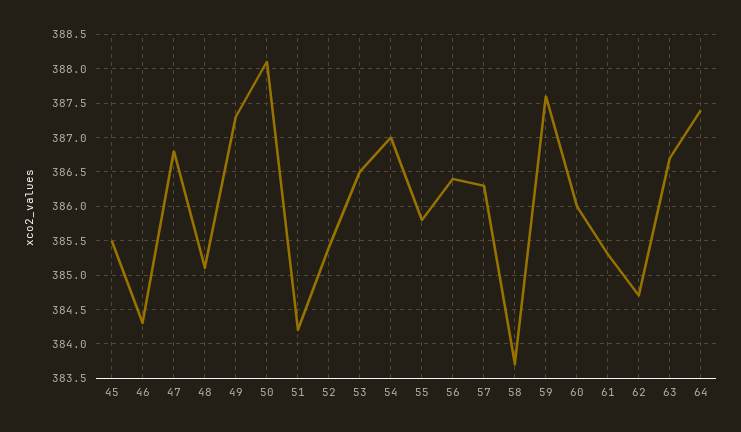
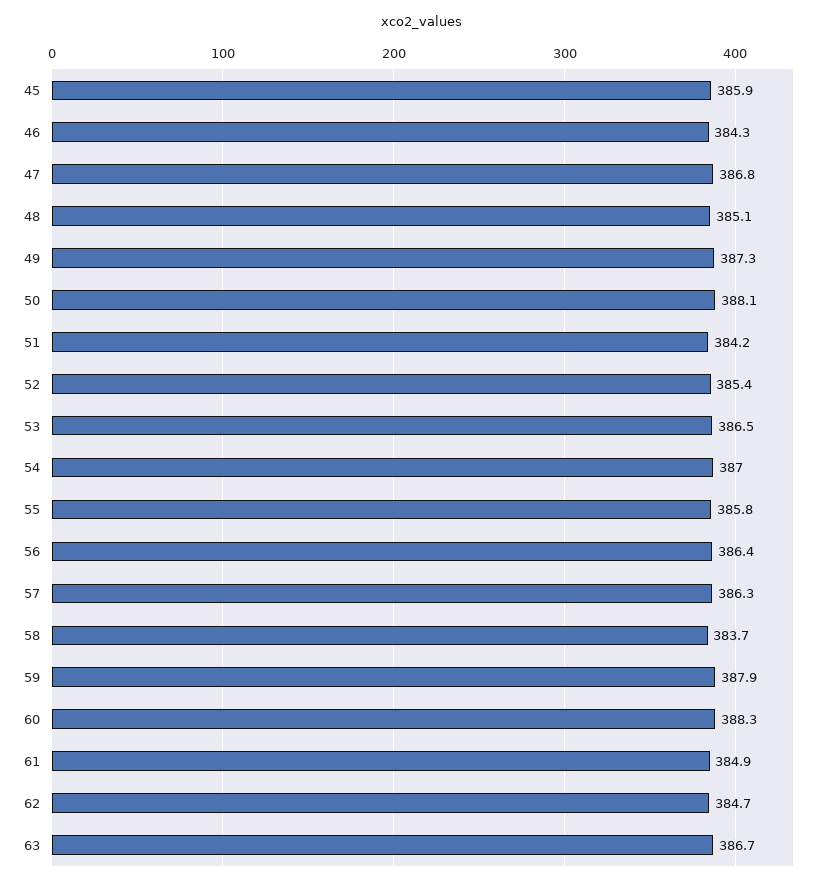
45: 385.5 -> 385.9
59: 387.6 -> 387.9
60: 386 -> 388.3
61: 385.3 -> 384.9
64: 387.4 -> none

